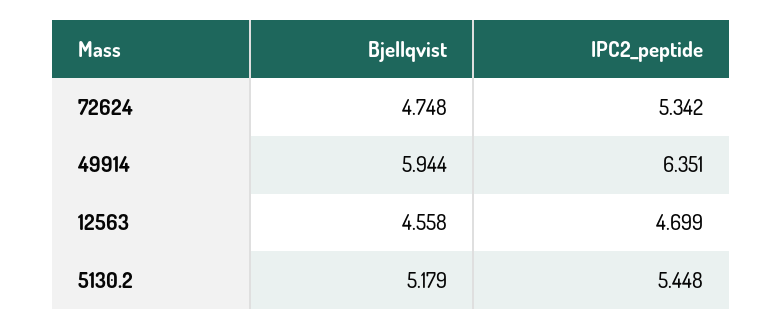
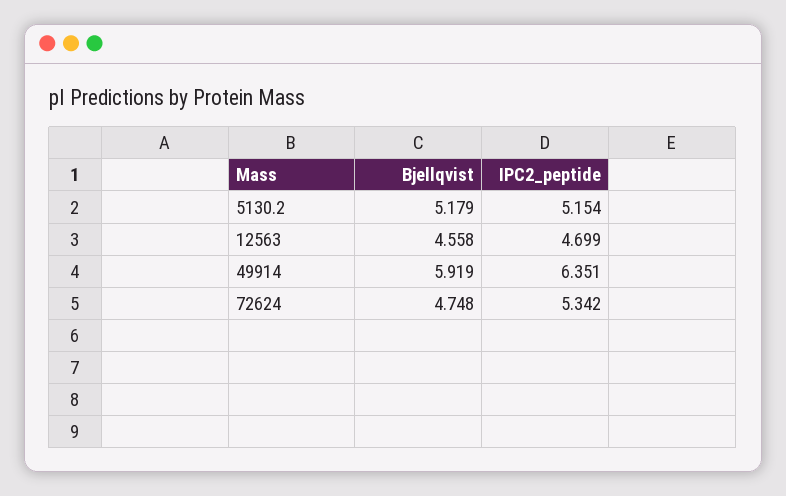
Bjellqvist, 49914: 5.944 -> 5.919
IPC2_peptide, 5130.2: 5.448 -> 5.154

